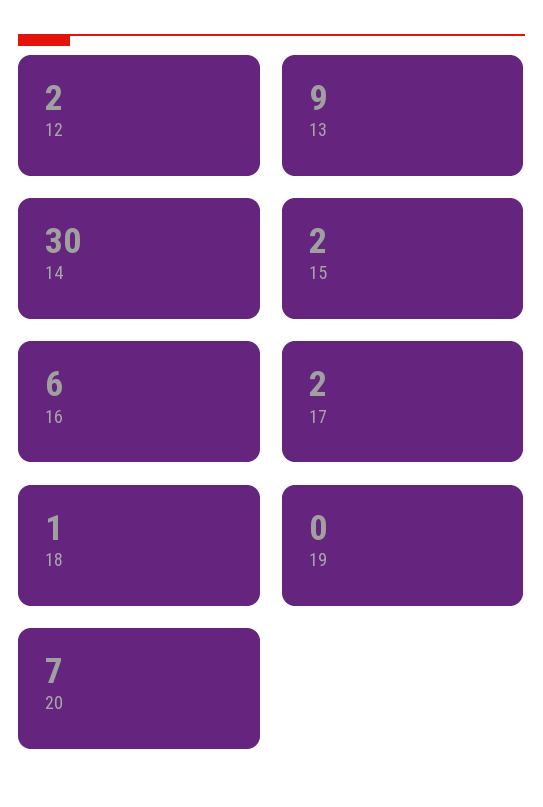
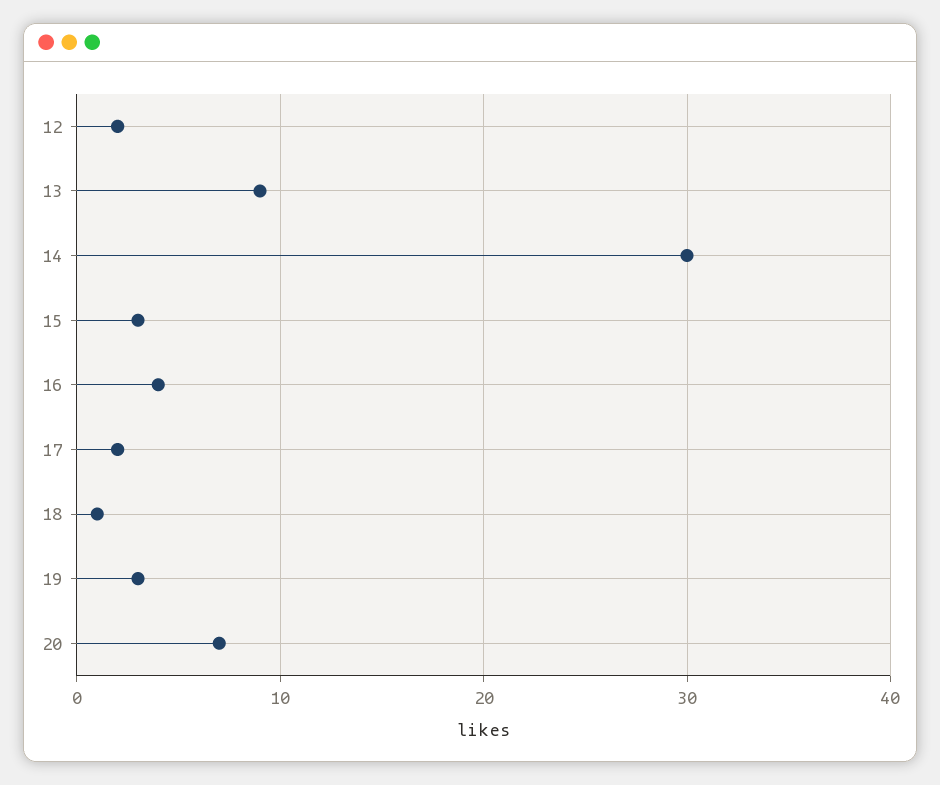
15: 2 -> 3
16: 6 -> 4
19: 0 -> 3

